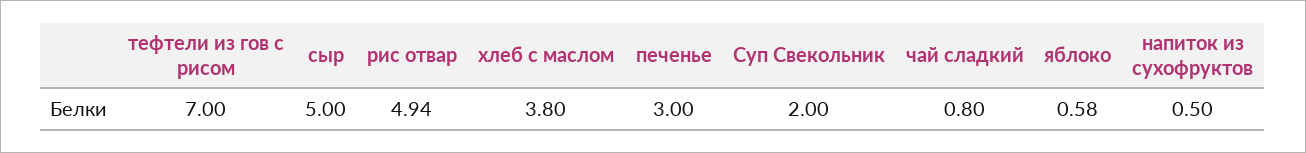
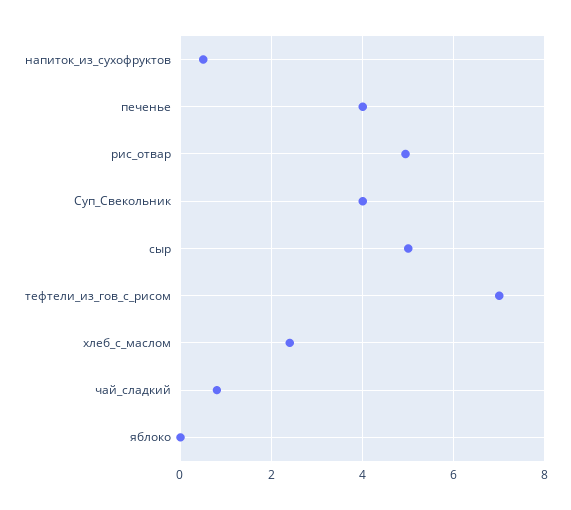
хлеб с маслом: 3.8 -> 2.4
печенье: 3 -> 4
Суп Свекольник: 2 -> 4
яблоко: 0.58 -> 0

